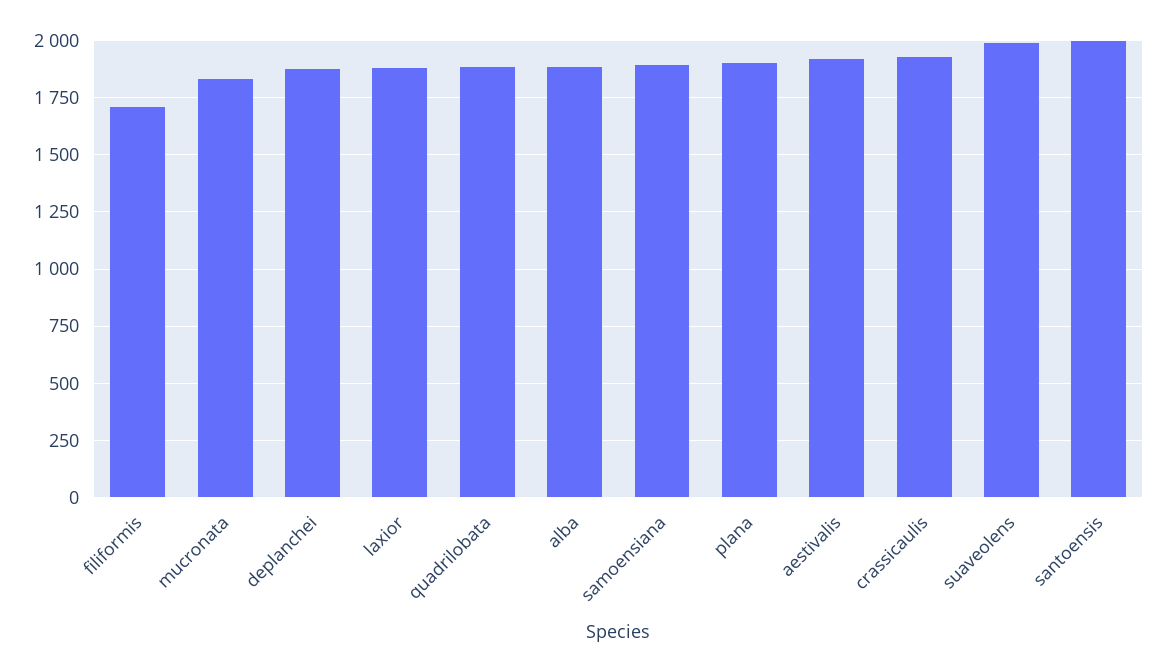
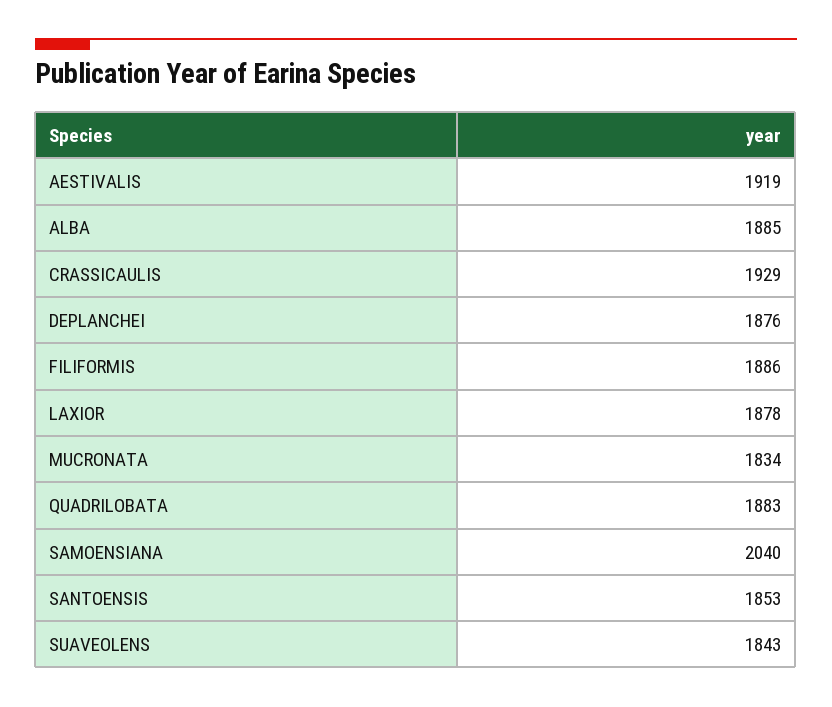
filiformis: 1700 -> 1886
samoensiana: 1900 -> 2040
plana: 1900 -> none
suaveolens: 2000 -> 1843
santoensis: 2000 -> 1853

